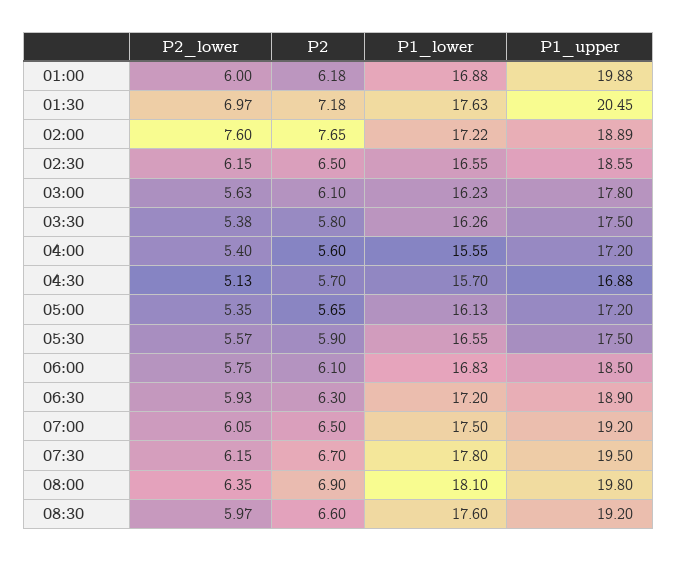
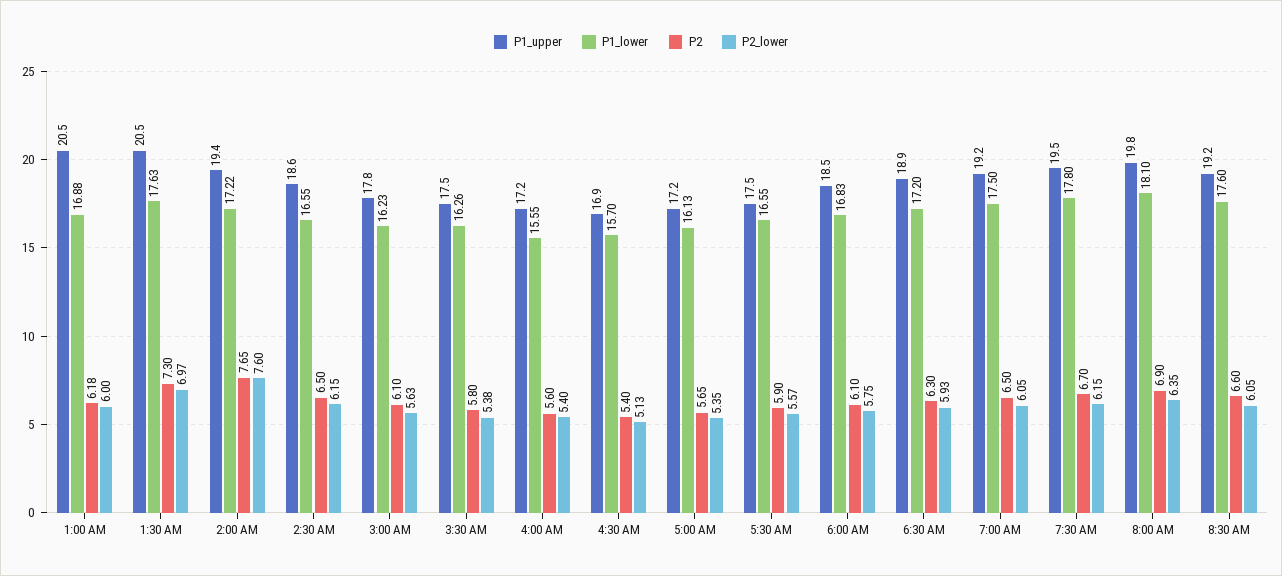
P1_upper, 01:00: 19.88 -> 20.5
P2, 01:30: 7.18 -> 7.3
P1_upper, 02:00: 18.89 -> 19.4
P2, 04:30: 5.7 -> 5.4
P2_lower, 08:30: 5.97 -> 6.05

